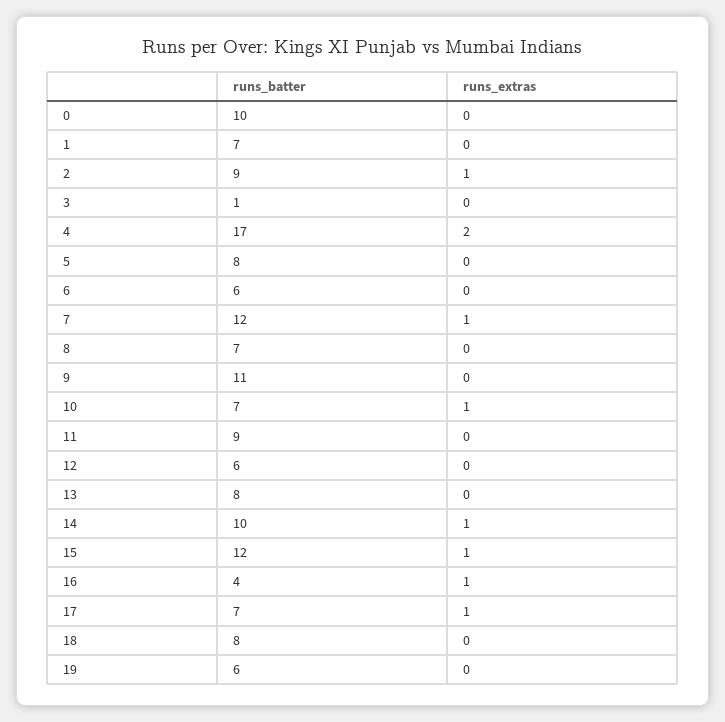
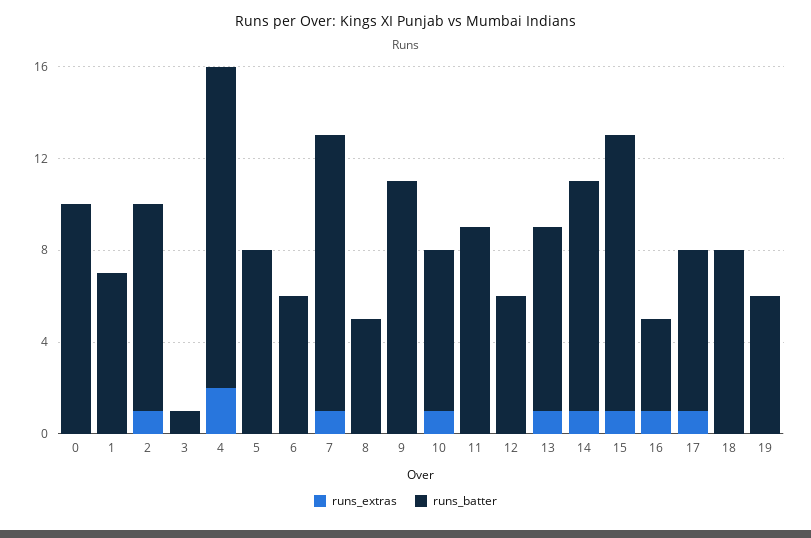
runs_batter, 4: 17 -> 14
runs_batter, 8: 7 -> 5
runs_extras, 13: 0 -> 1

